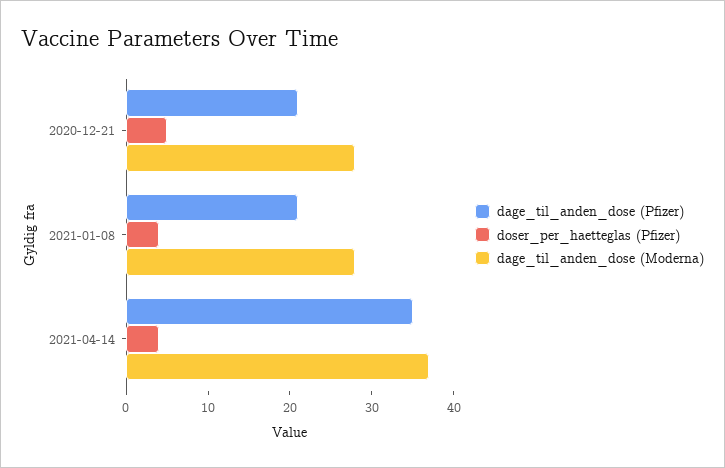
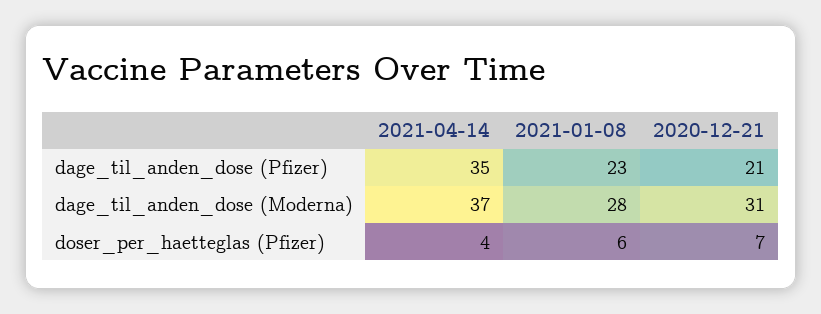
doser_per_haetteglas (Pfizer), 2020-12-21: 5 -> 7
dage_til_anden_dose (Moderna), 2020-12-21: 28 -> 31
dage_til_anden_dose (Pfizer), 2021-01-08: 21 -> 23
doser_per_haetteglas (Pfizer), 2021-01-08: 4 -> 6

